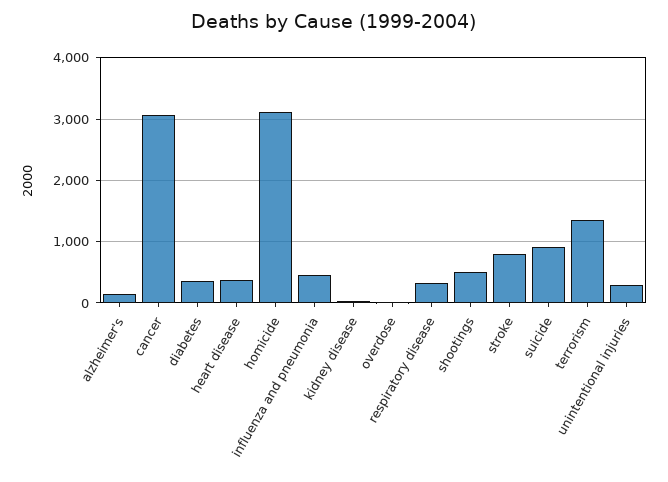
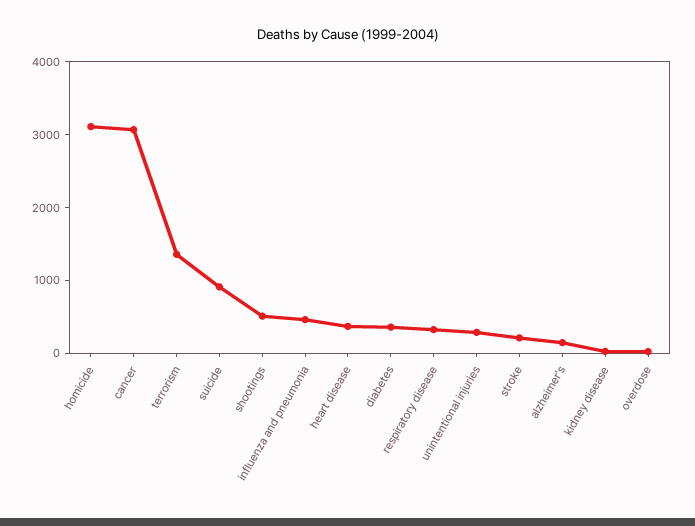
stroke: 800 -> 200

